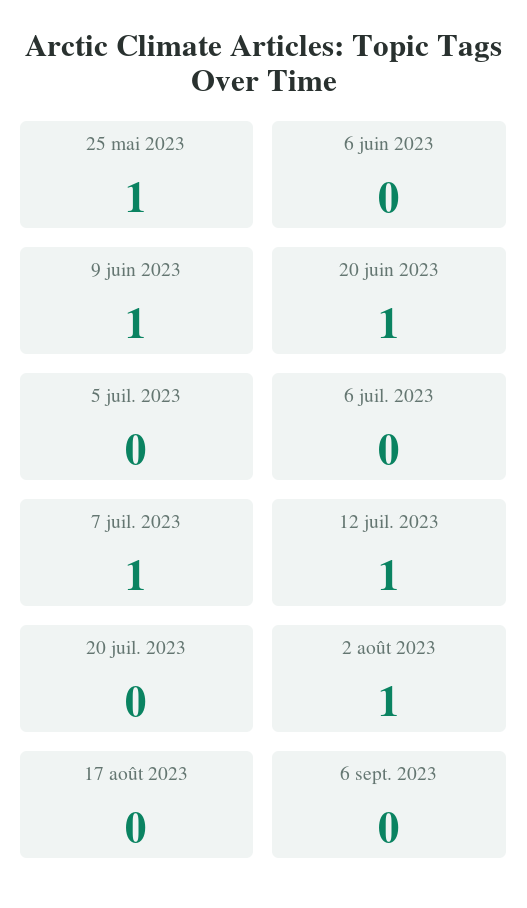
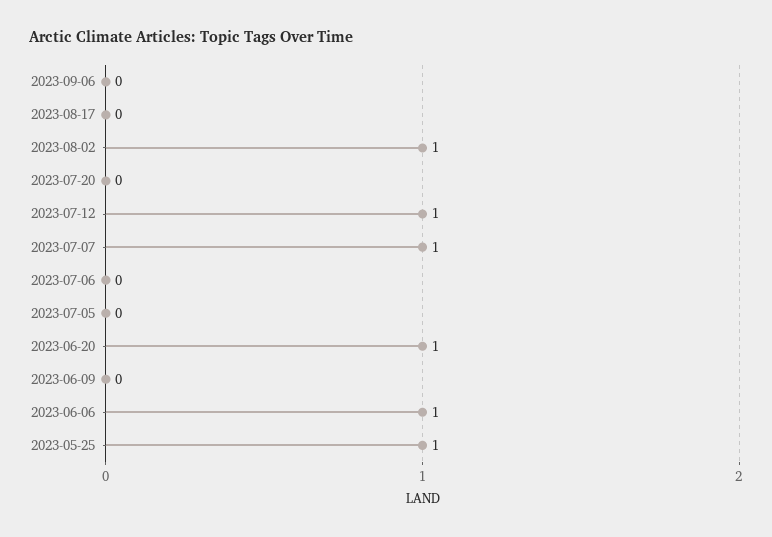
6 juin 2023: 0 -> 1
9 juin 2023: 1 -> 0

